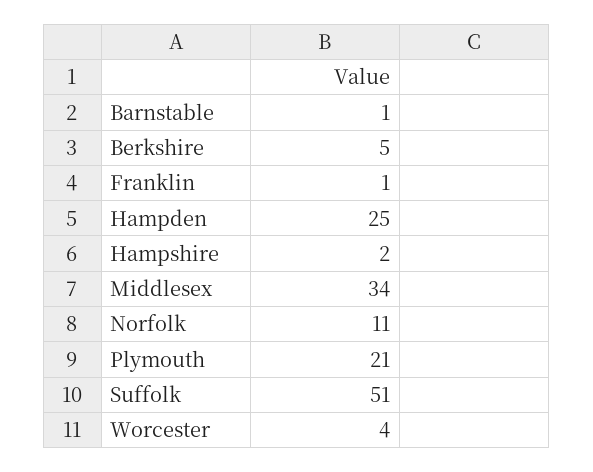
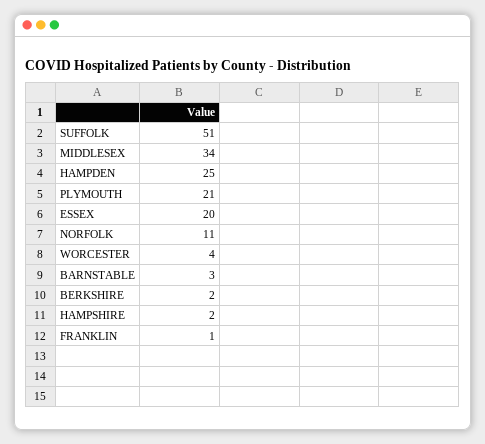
Barnstable: 1 -> 3
Berkshire: 5 -> 2
ESSEX: none -> 20

